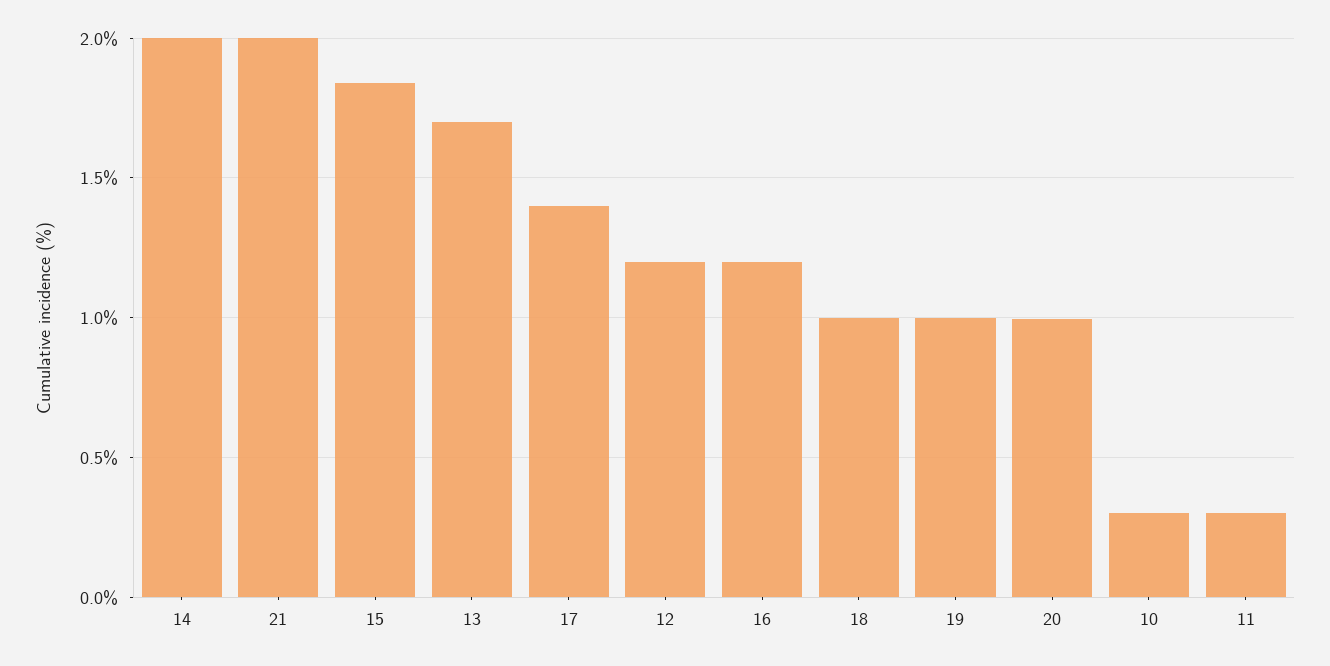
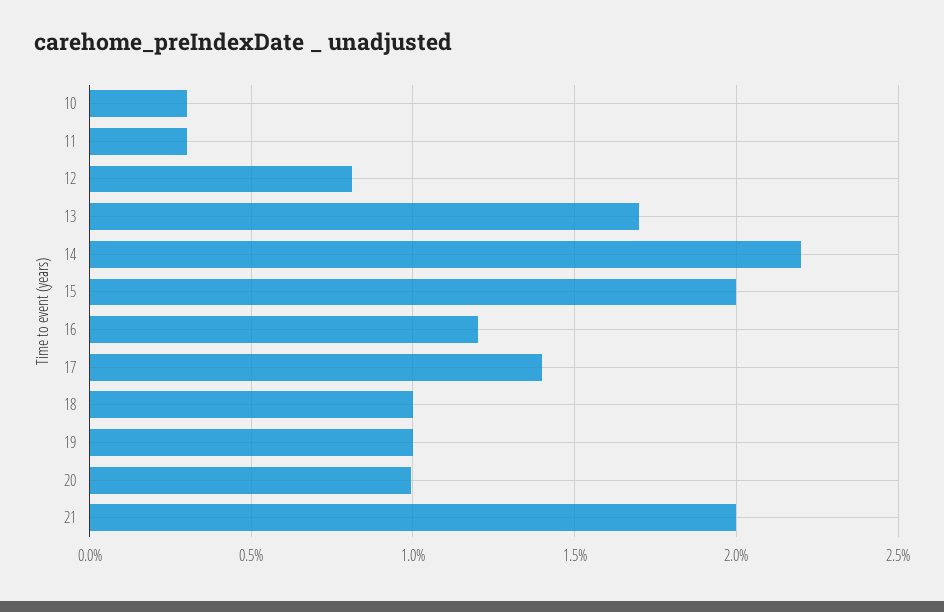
14: 2 -> 2.2
15: 1.85 -> 2
12: 1.2 -> 0.8

